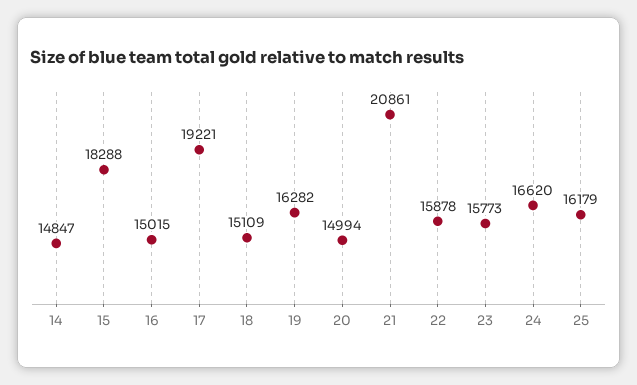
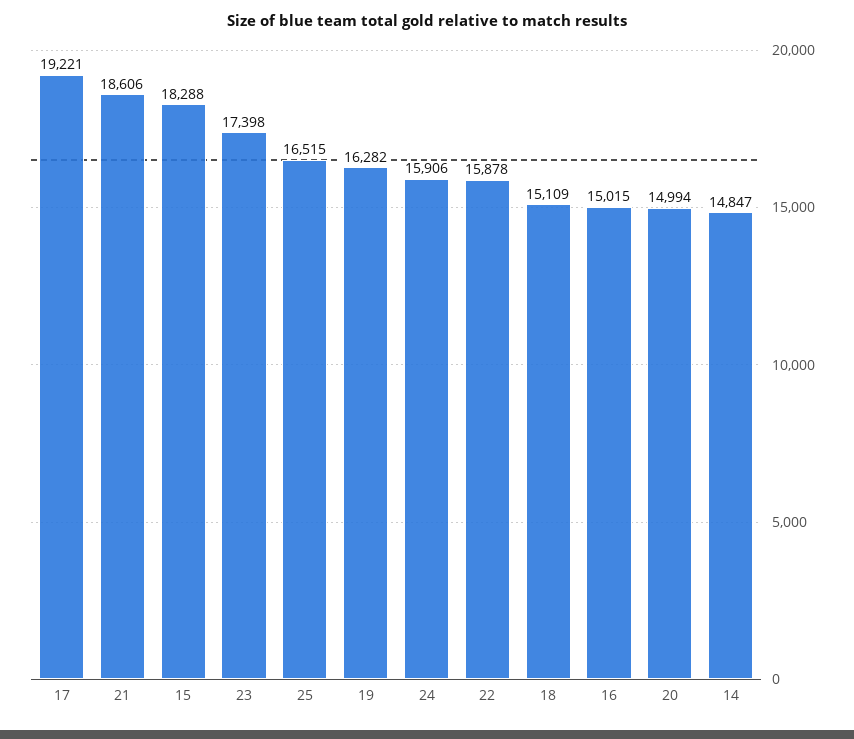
21: 20861 -> 18606
23: 15773 -> 17398
24: 16620 -> 15906
25: 16179 -> 16515

